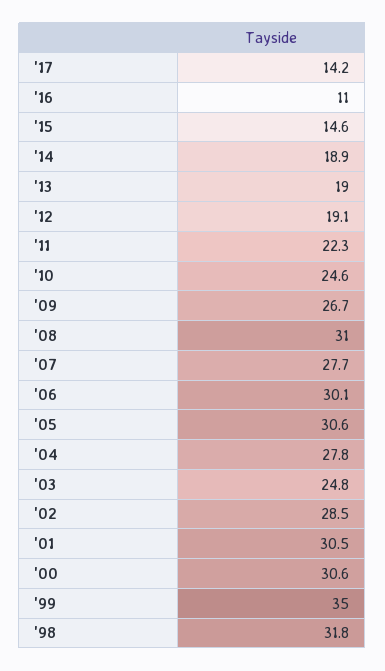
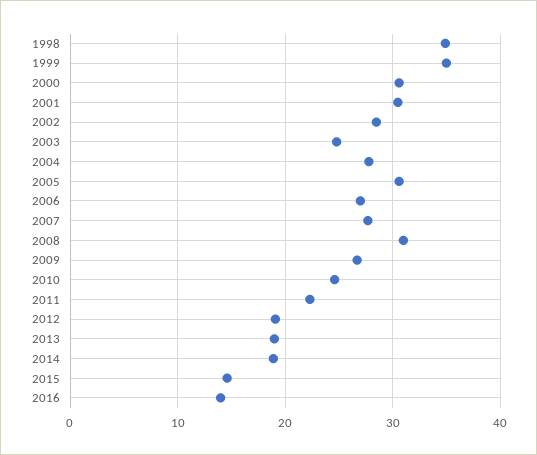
'17: 14.2 -> none
'16: 11 -> 14
'06: 30.1 -> 27
'98: 31.8 -> 35

